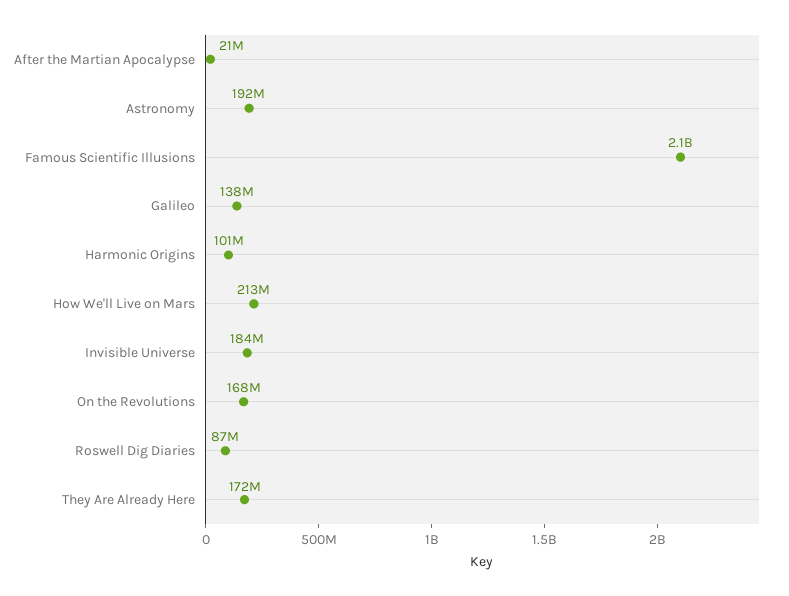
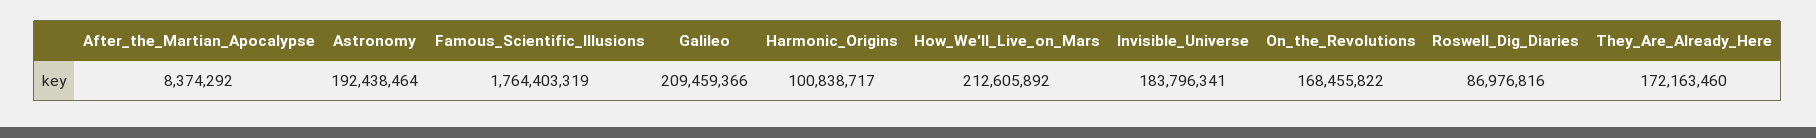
After the Martian Apocalypse: 21000000 -> 8374292
Famous Scientific Illusions: 2100000000 -> 1764403319
Galileo: 138000000 -> 209459366

